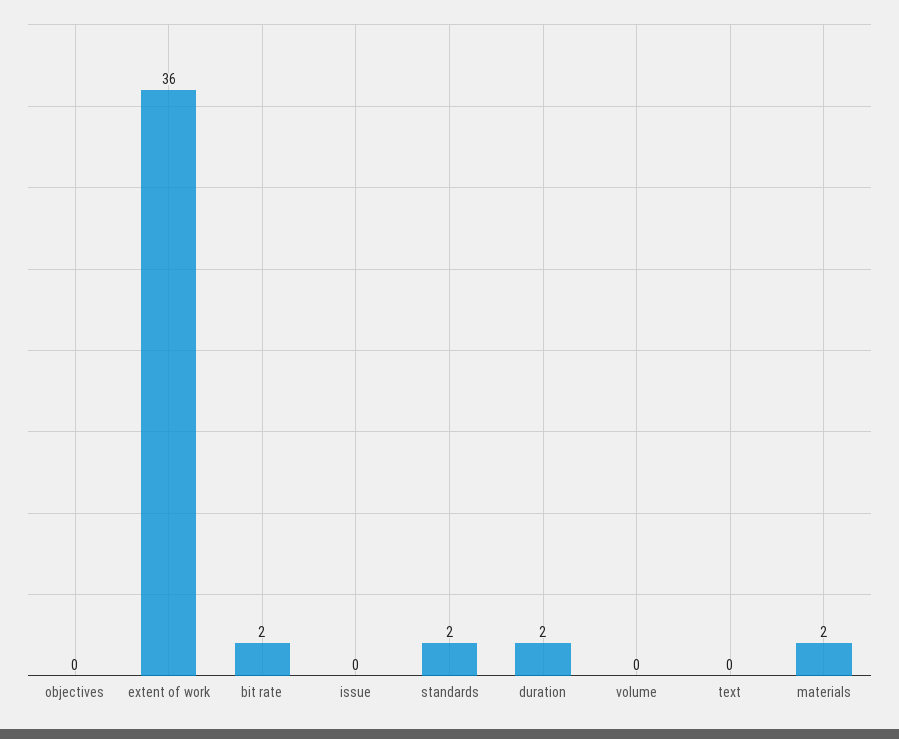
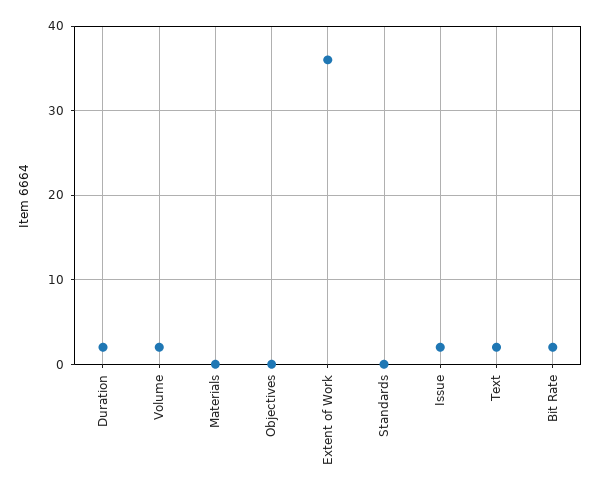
issue: 0 -> 2
standards: 2 -> 0
volume: 0 -> 2
text: 0 -> 2
materials: 2 -> 0

